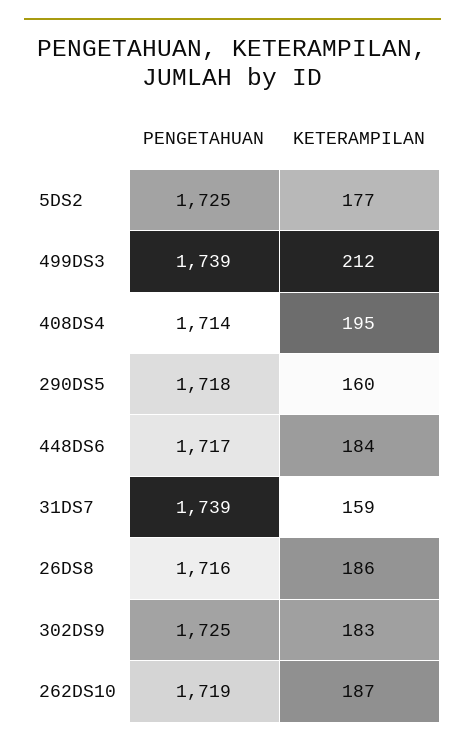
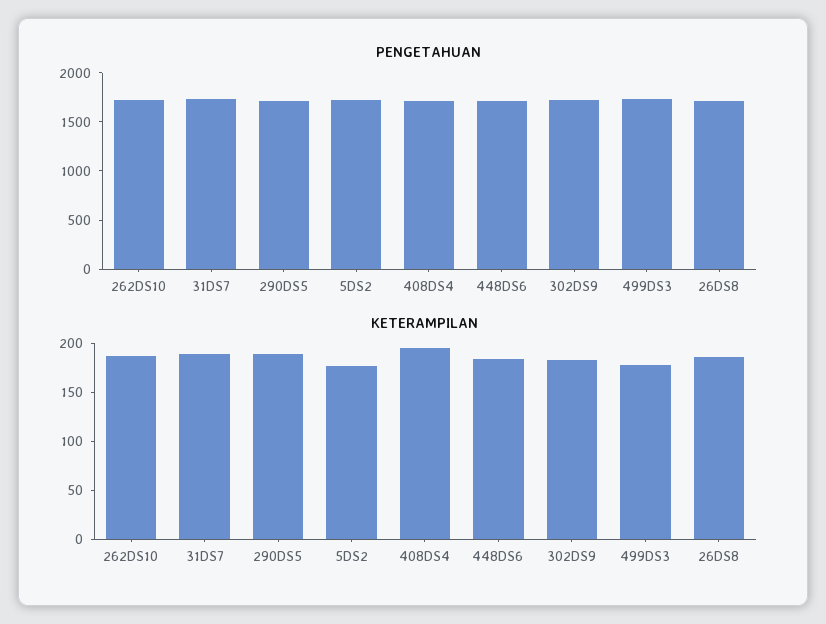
KETERAMPILAN, 499DS3: 212 -> 180
KETERAMPILAN, 290DS5: 160 -> 190
KETERAMPILAN, 31DS7: 159 -> 190

